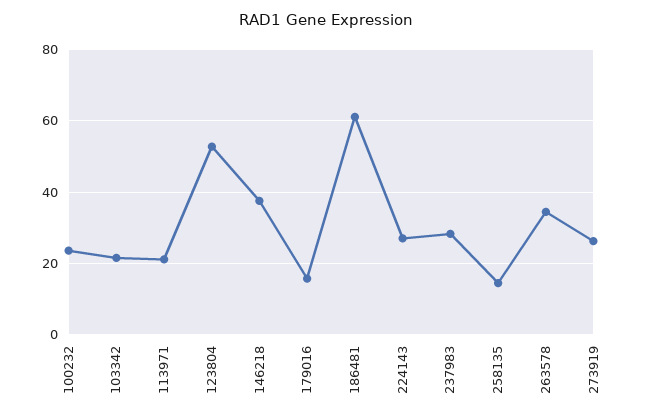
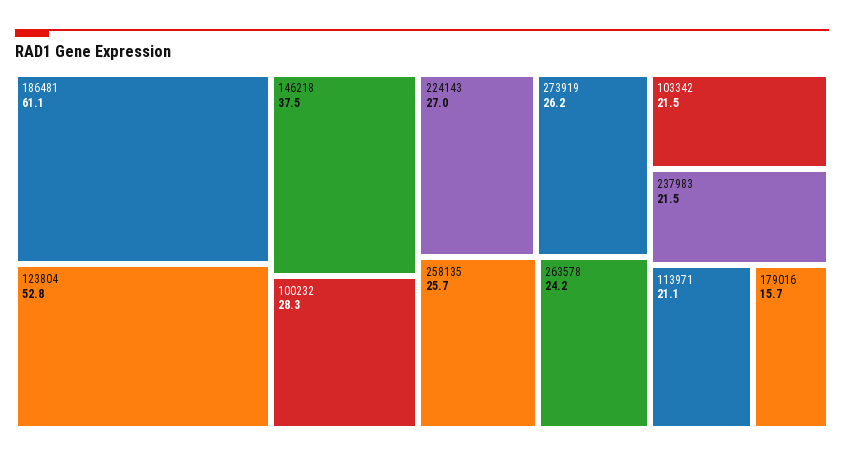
100232: 24 -> 28.3
237983: 28 -> 21.5
258135: 14 -> 25.7
263578: 34 -> 24.2

